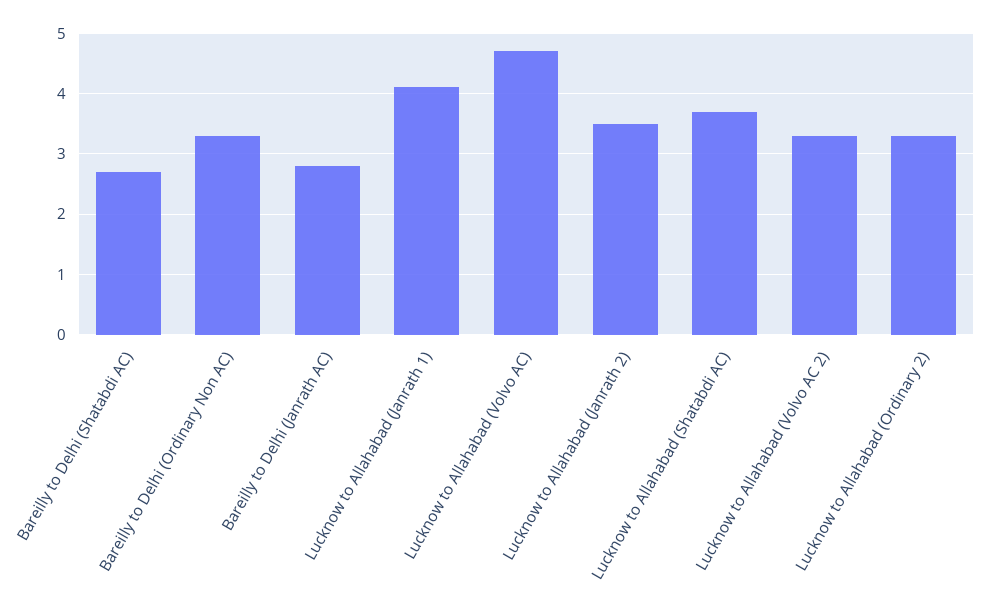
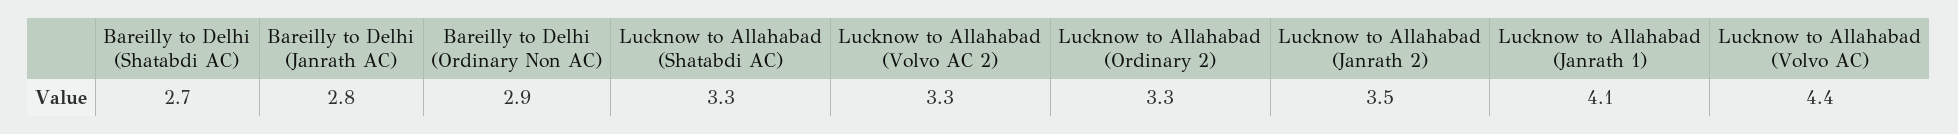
Bareilly to Delhi (Ordinary Non AC): 3.3 -> 2.9
Lucknow to Allahabad (Volvo AC): 4.7 -> 4.4
Lucknow to Allahabad (Shatabdi AC): 3.7 -> 3.3

